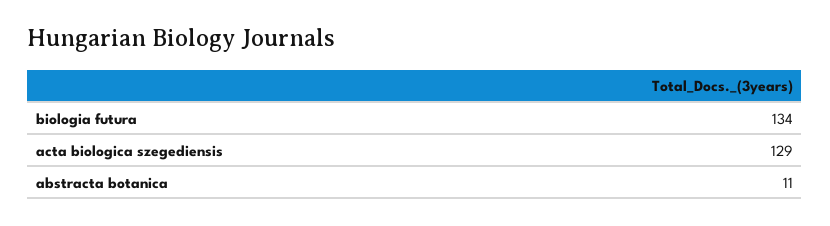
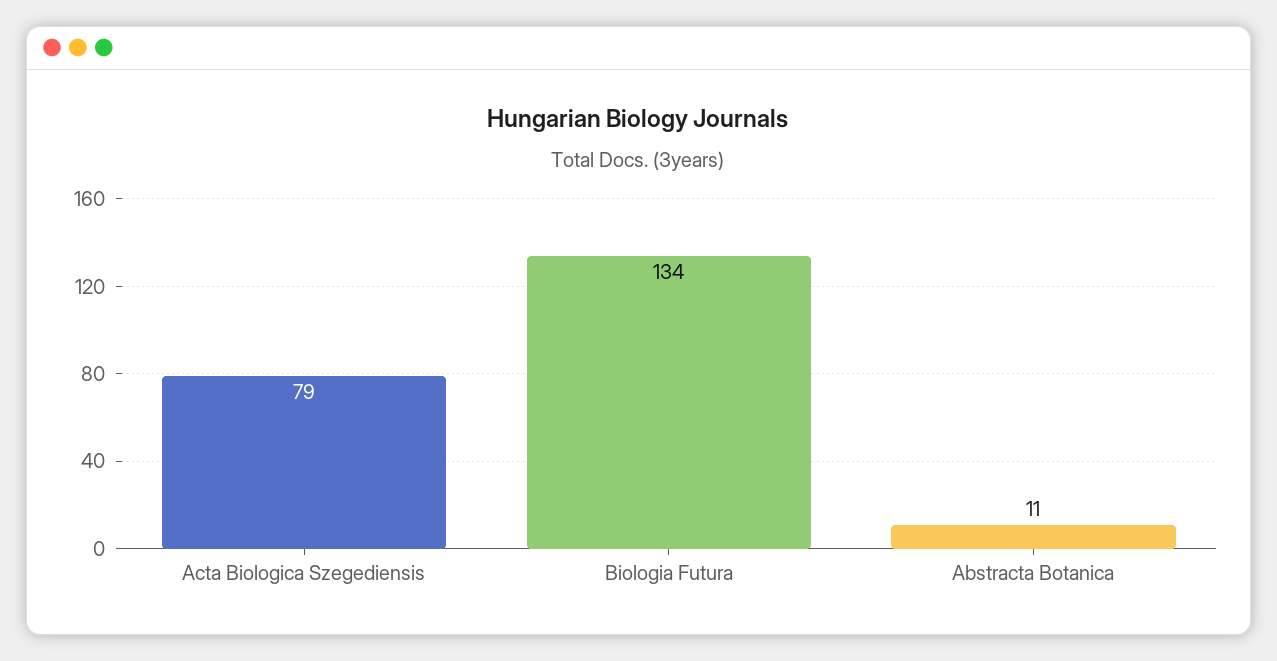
acta biologica szegediensis: 129 -> 79

